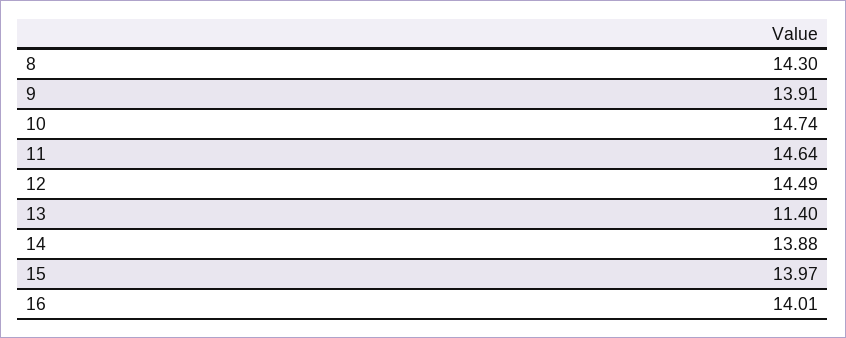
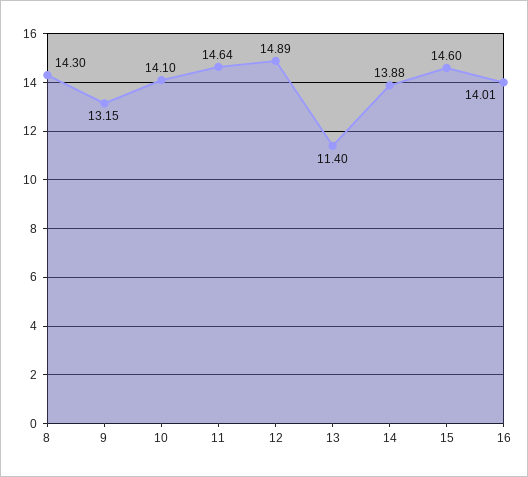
9: 13.91 -> 13.15
10: 14.74 -> 14.1
12: 14.49 -> 14.89
15: 13.97 -> 14.6

